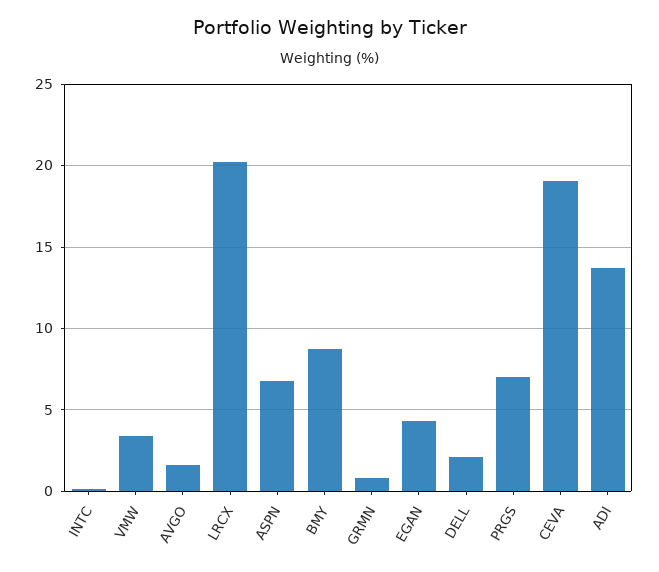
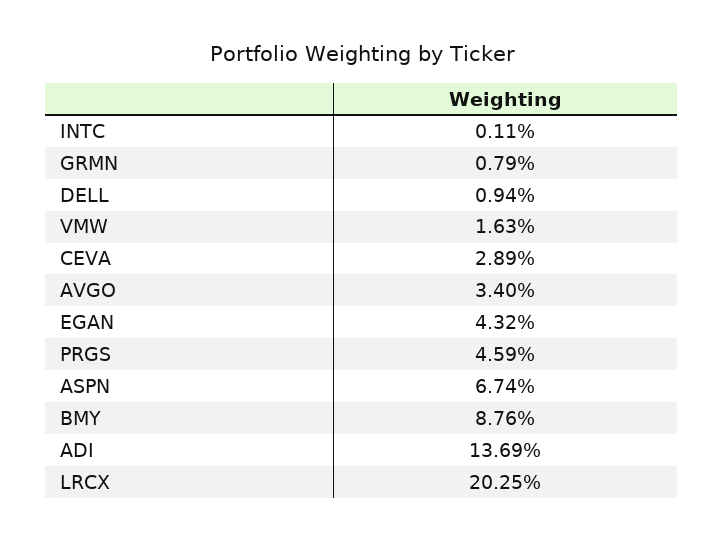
VMW: 3.5 -> 1.63
AVGO: 1.5 -> 3.4
DELL: 2 -> 0.94
PRGS: 7 -> 4.59
CEVA: 19 -> 2.89

